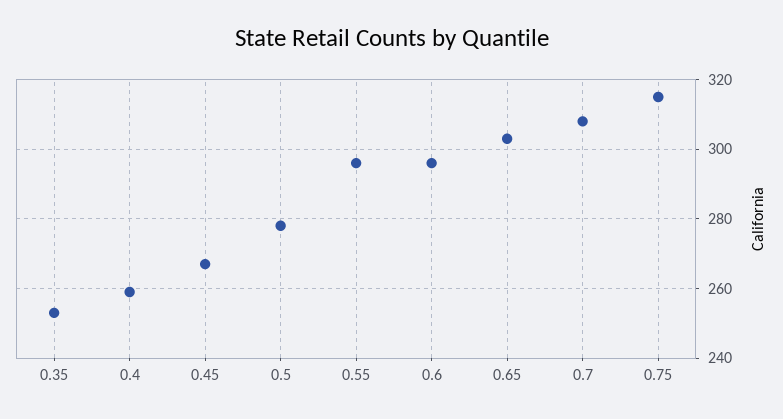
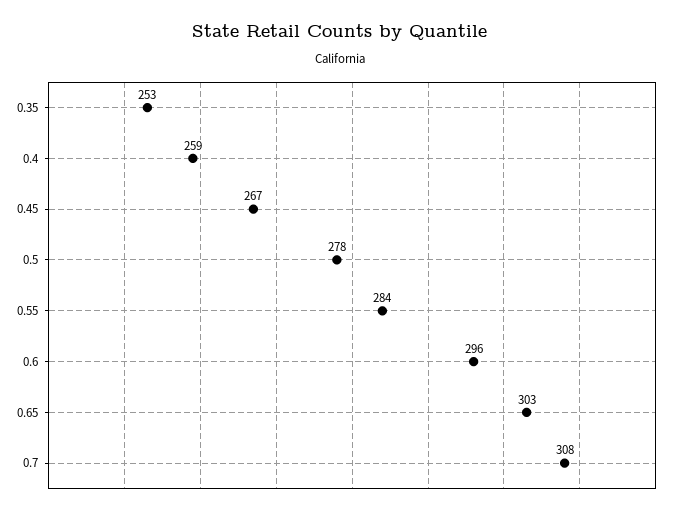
0.55: 295 -> 284
0.75: 315 -> none

